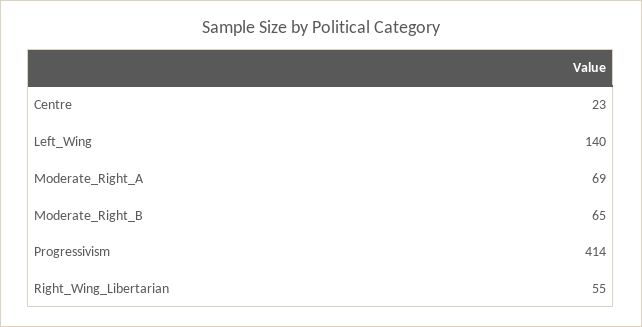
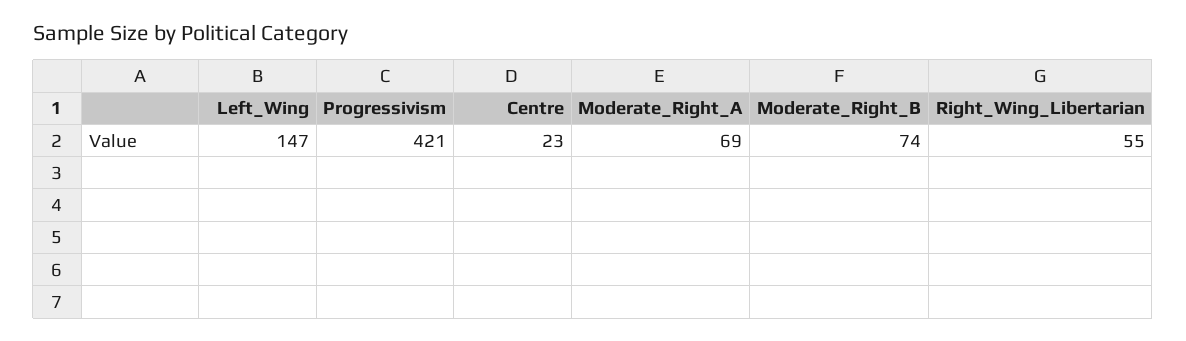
Left_Wing: 140 -> 147
Moderate_Right_B: 65 -> 74
Progressivism: 414 -> 421

